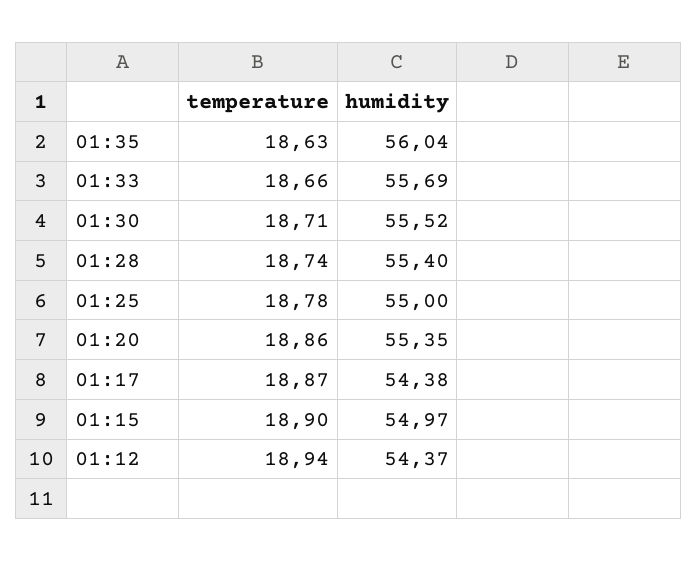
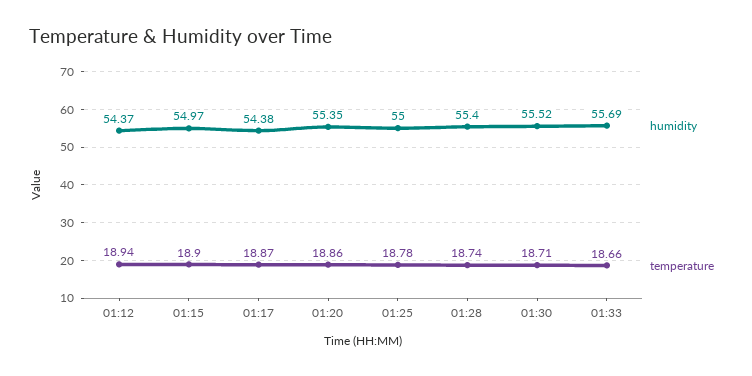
temperature, 01:35: 18.63 -> none
humidity, 01:35: 56.04 -> none

